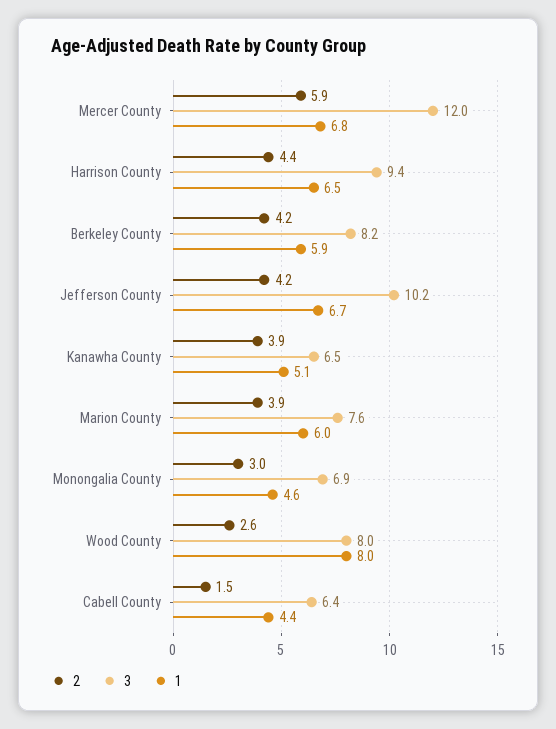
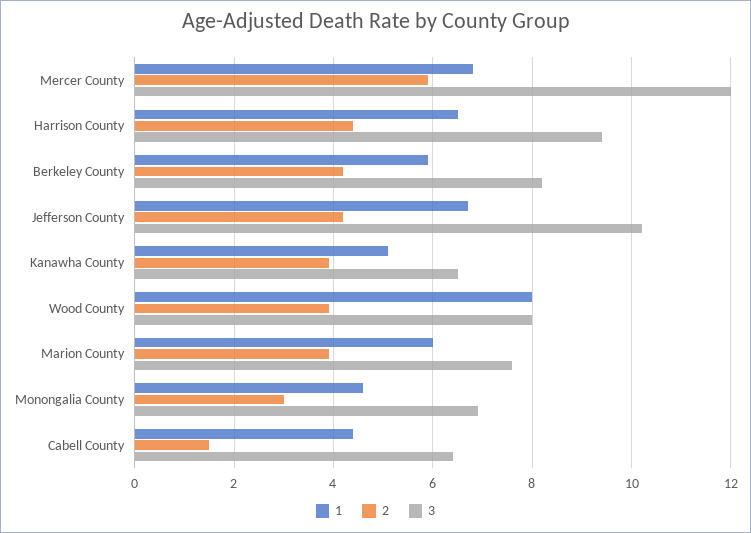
2, Wood County: 2.6 -> 4

